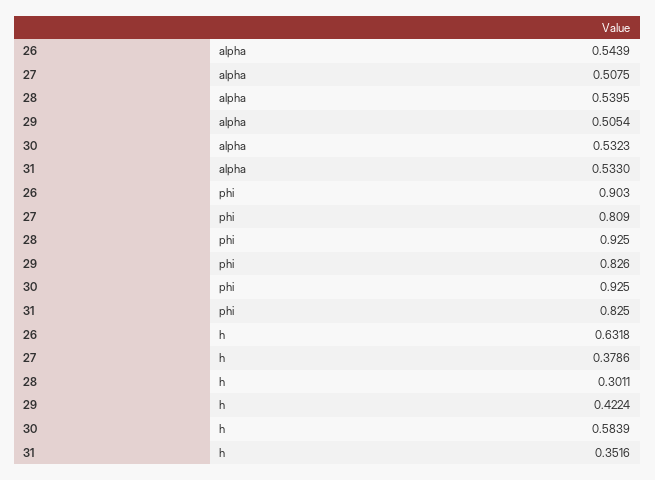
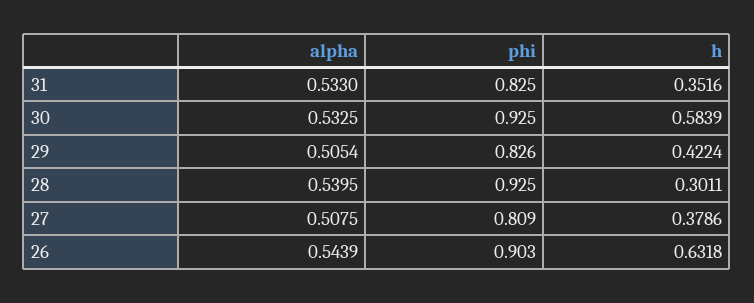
30, alpha: 0.5323 -> 0.5325

